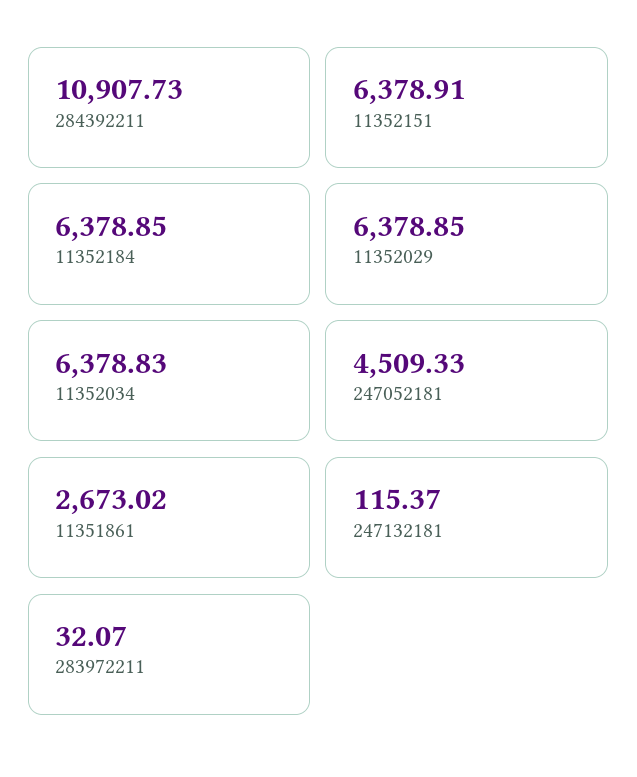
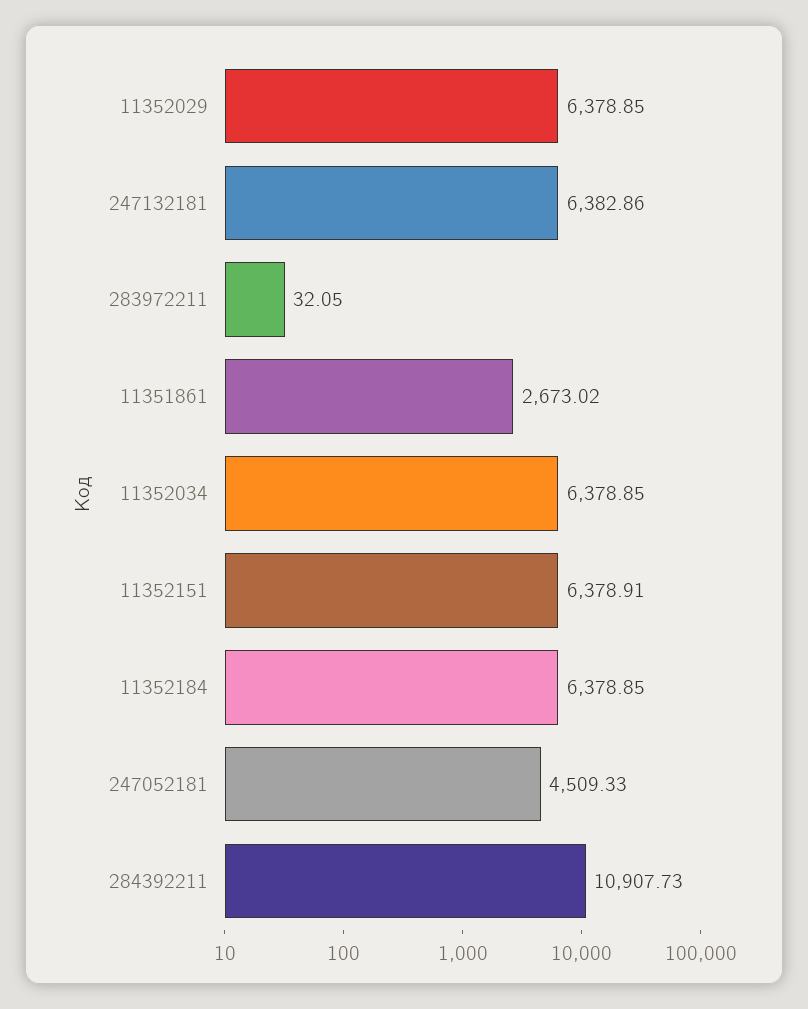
11352034: 6378.83 -> 6378.85
247132181: 115.37 -> 6382.86
283972211: 32.07 -> 32.05

